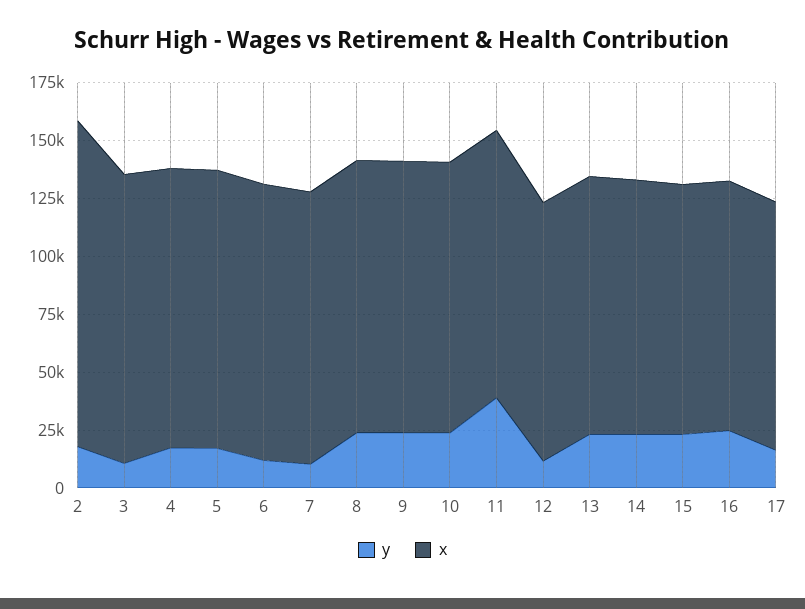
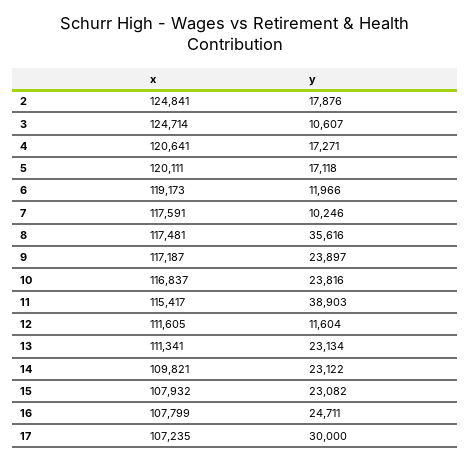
x, 2: 140000 -> 124841
y, 8: 25000 -> 35616
y, 17: 15000 -> 30000

